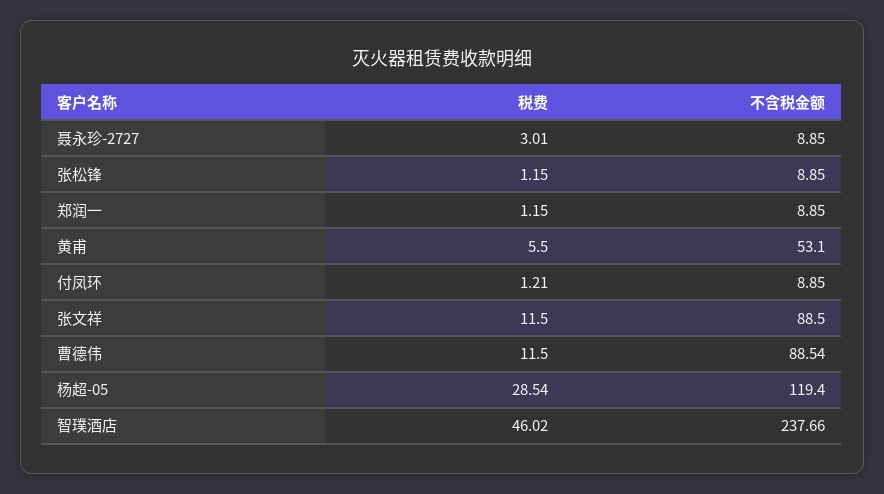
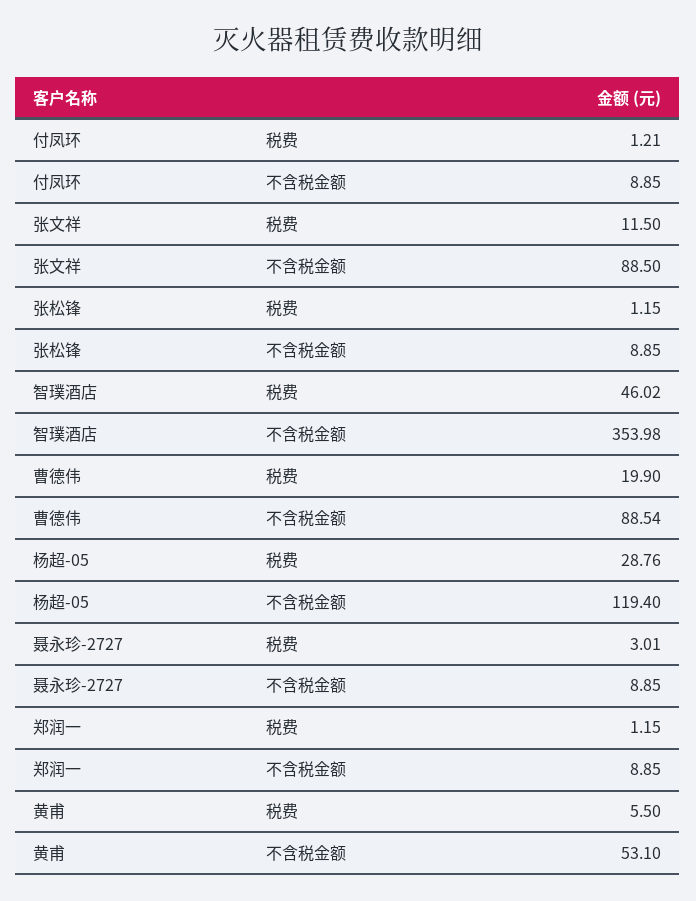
税费, 曹德伟: 11.5 -> 19.9
税费, 杨超-05: 28.54 -> 28.76
不含税金额, 智璞酒店: 237.66 -> 353.98

